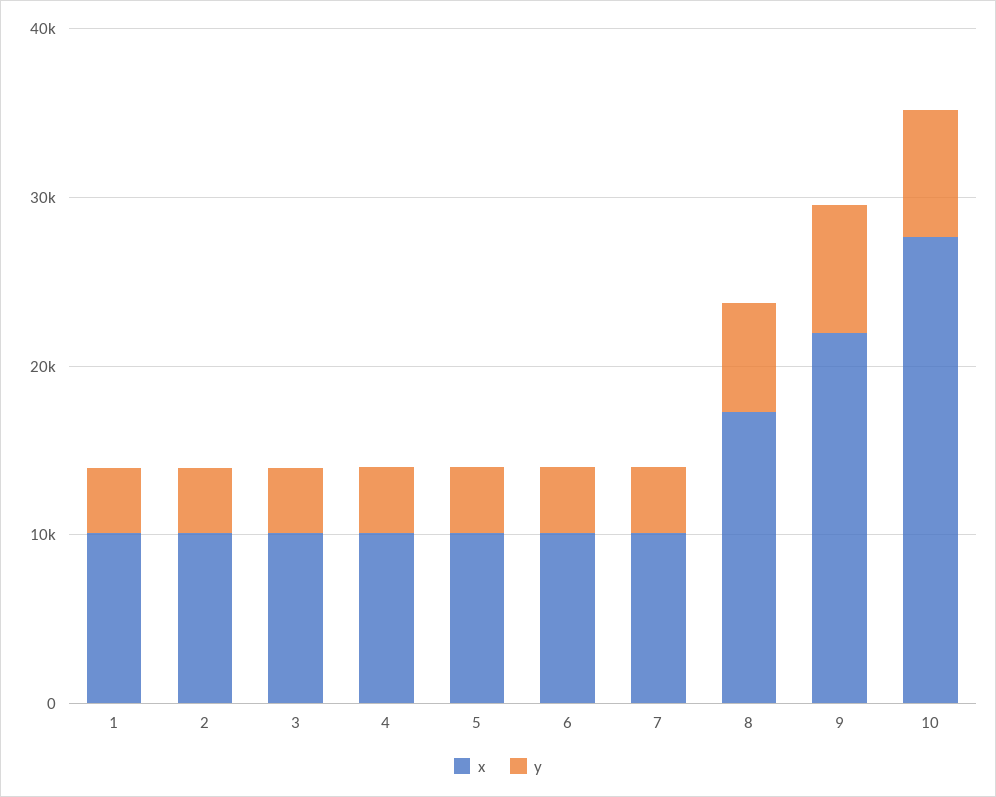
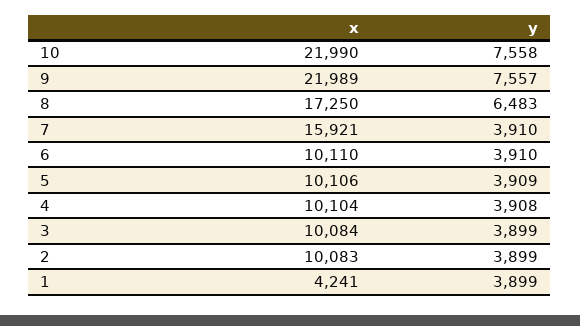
x, 1: 10000 -> 4241
x, 7: 10000 -> 15921
x, 10: 28000 -> 21990

